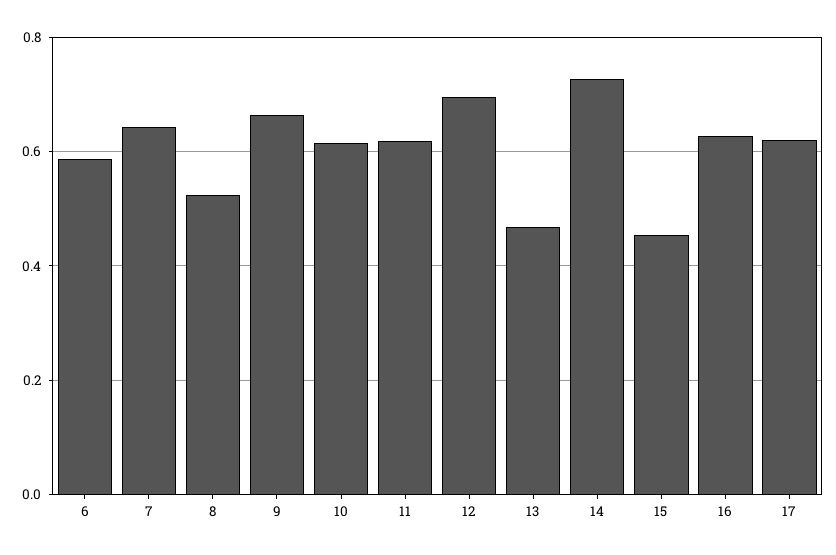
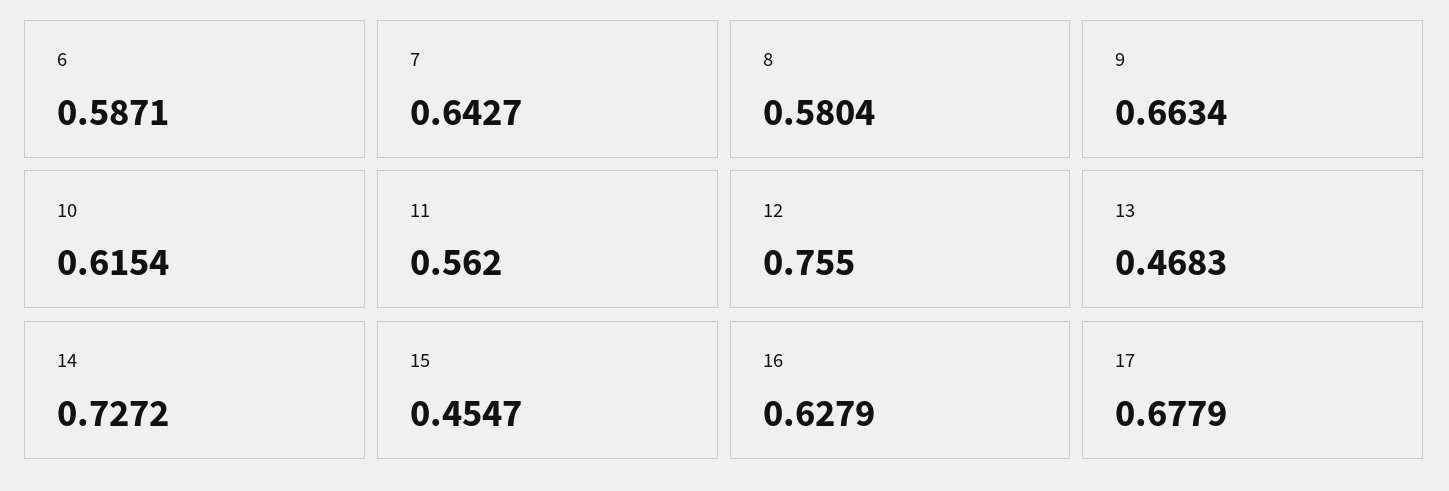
8: 0.52 -> 0.5804
11: 0.62 -> 0.562
12: 0.7 -> 0.755
17: 0.62 -> 0.6779

